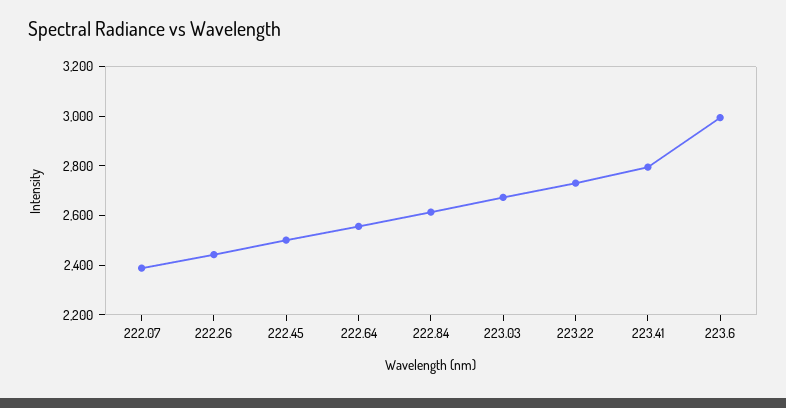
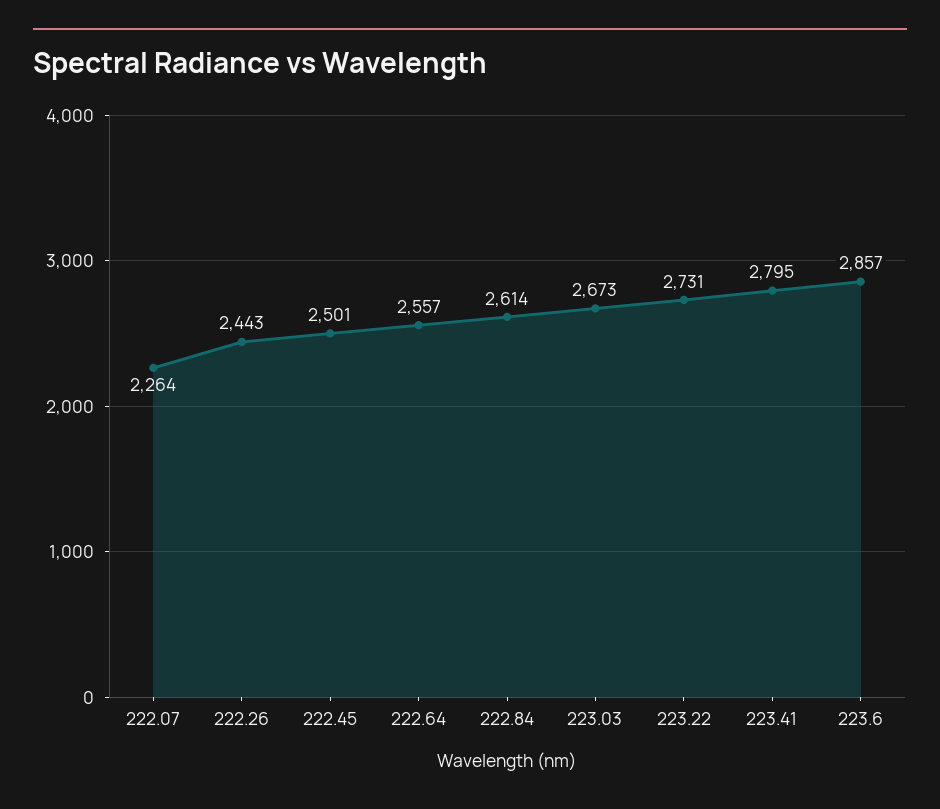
222.07: 2400 -> 2264
223.6: 3000 -> 2857

